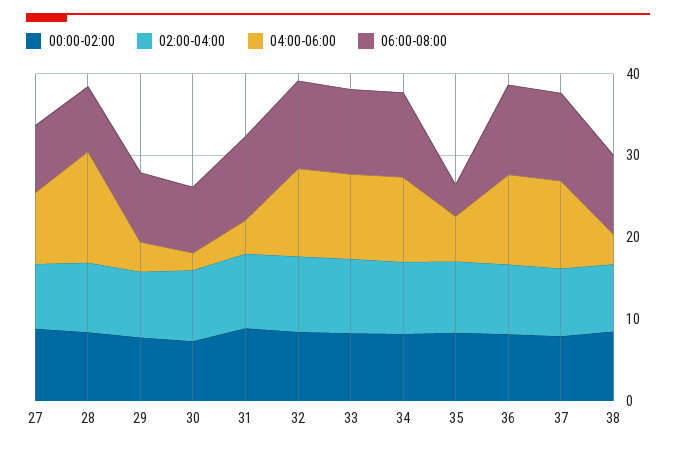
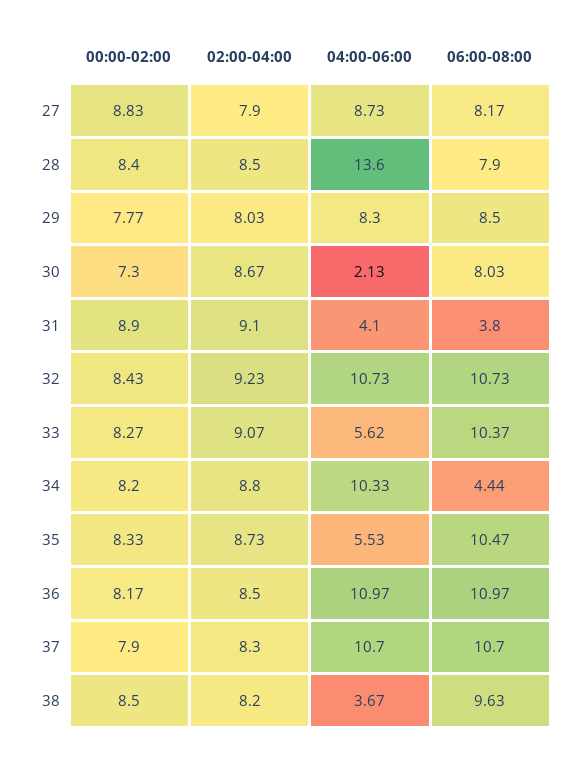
04:00-06:00, 29: 4 -> 8.3
06:00-08:00, 31: 10 -> 3.8
04:00-06:00, 33: 10 -> 5.62
06:00-08:00, 34: 10 -> 4.44
06:00-08:00, 35: 4 -> 10.47

